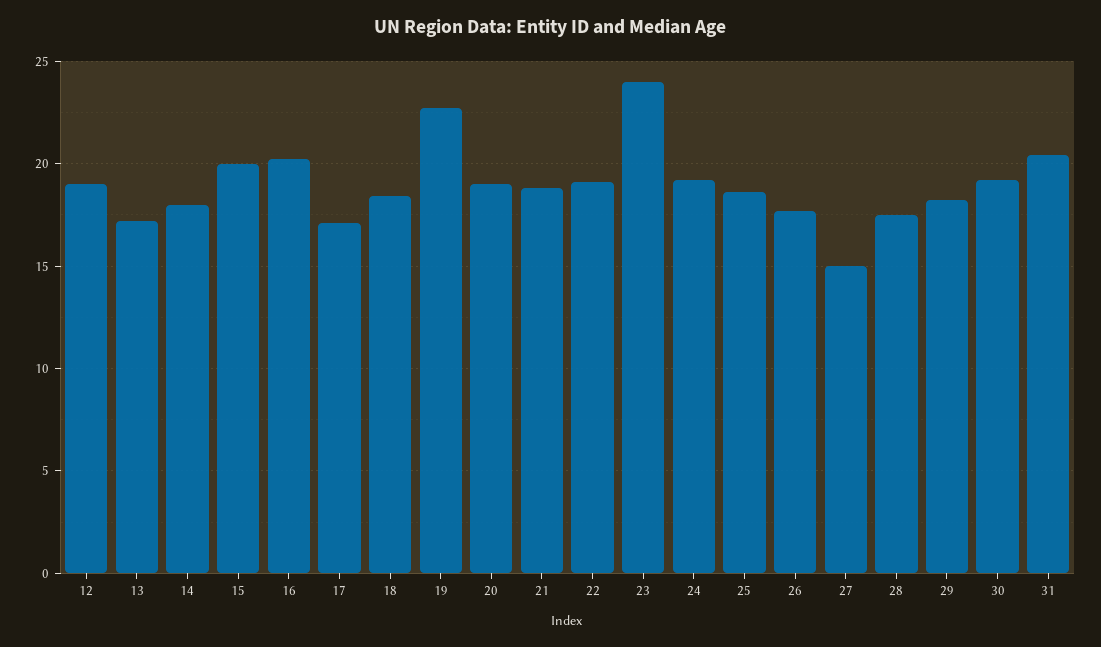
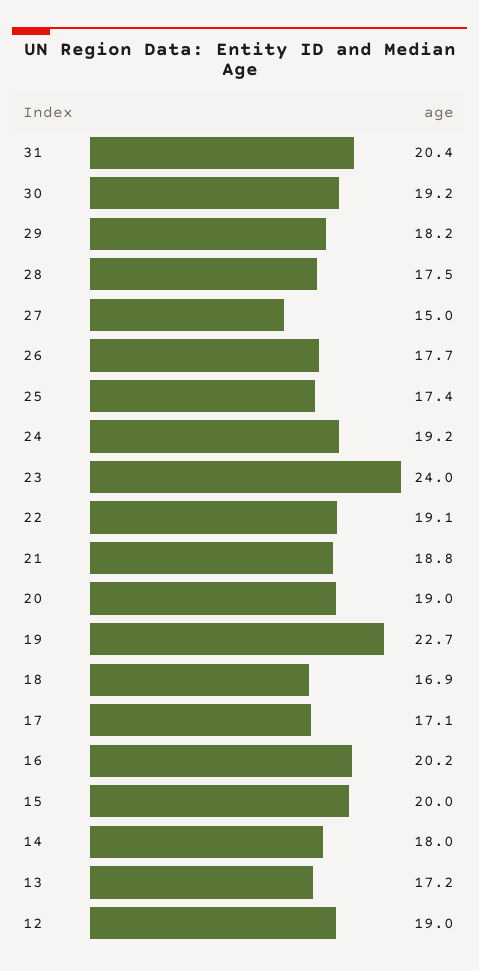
18: 18.5 -> 16.9
25: 18.5 -> 17.4

